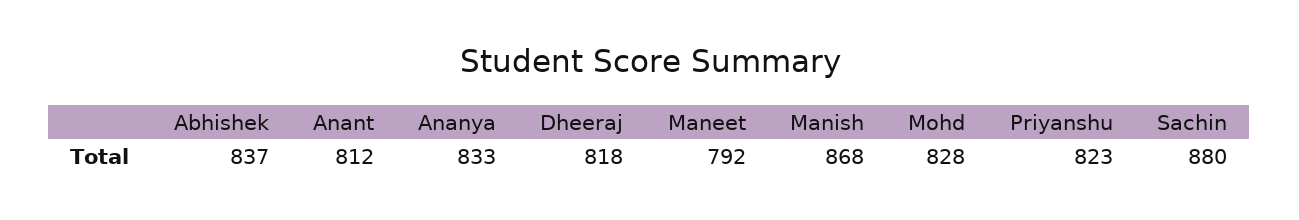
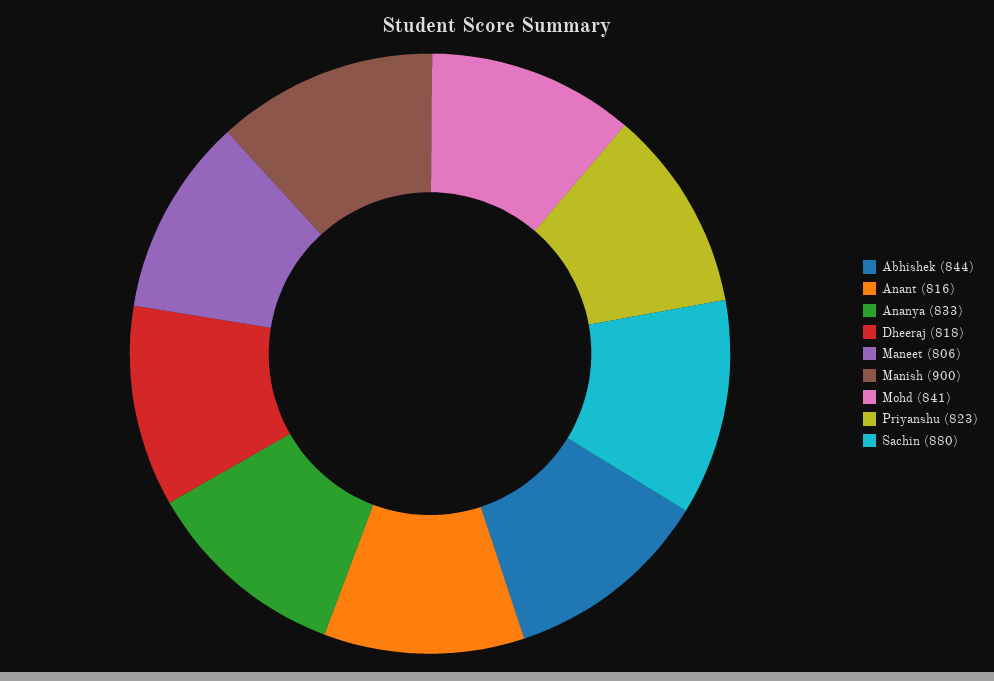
Abhishek: 837 -> 844
Anant: 812 -> 816
Maneet: 792 -> 806
Manish: 868 -> 900
Mohd: 828 -> 841

